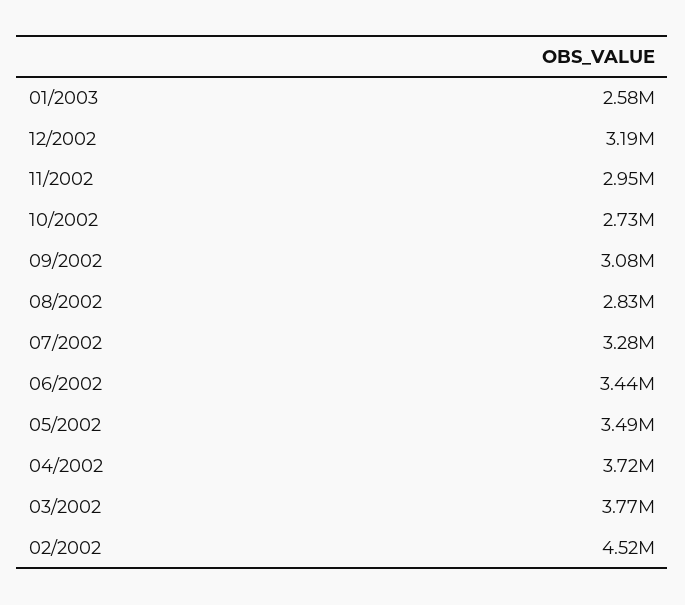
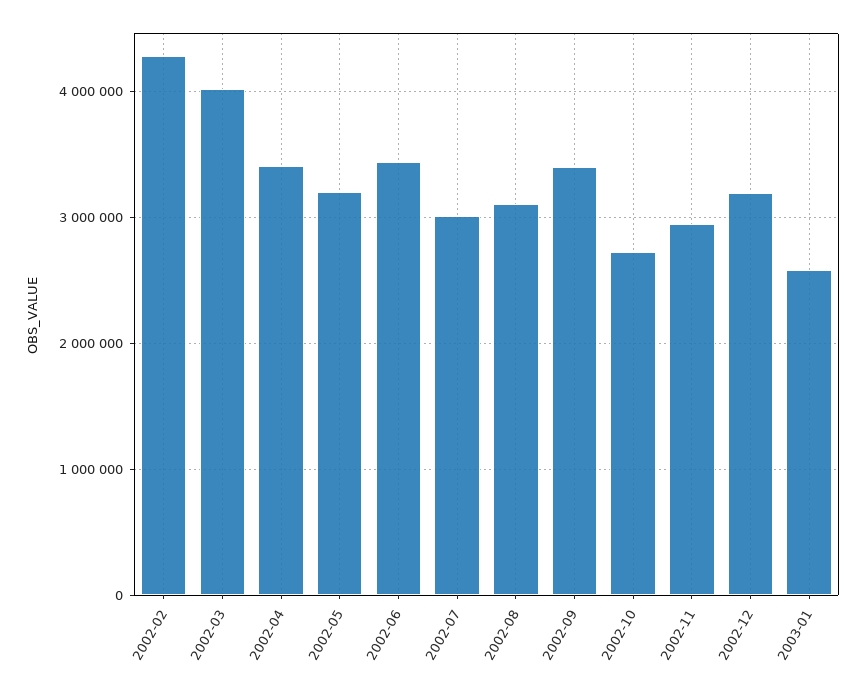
09/2002: 3080000 -> 3400000
08/2002: 2830000 -> 3100000
07/2002: 3280000 -> 3000000
05/2002: 3490000 -> 3200000
04/2002: 3720000 -> 3400000
03/2002: 3770000 -> 4000000
02/2002: 4520000 -> 4300000

